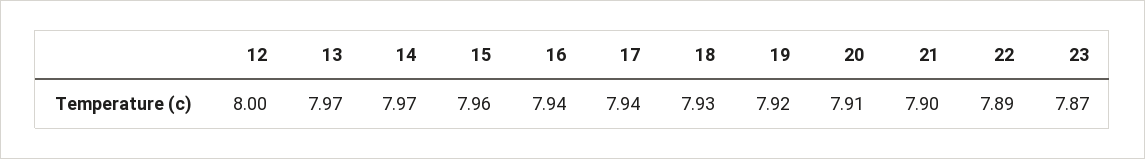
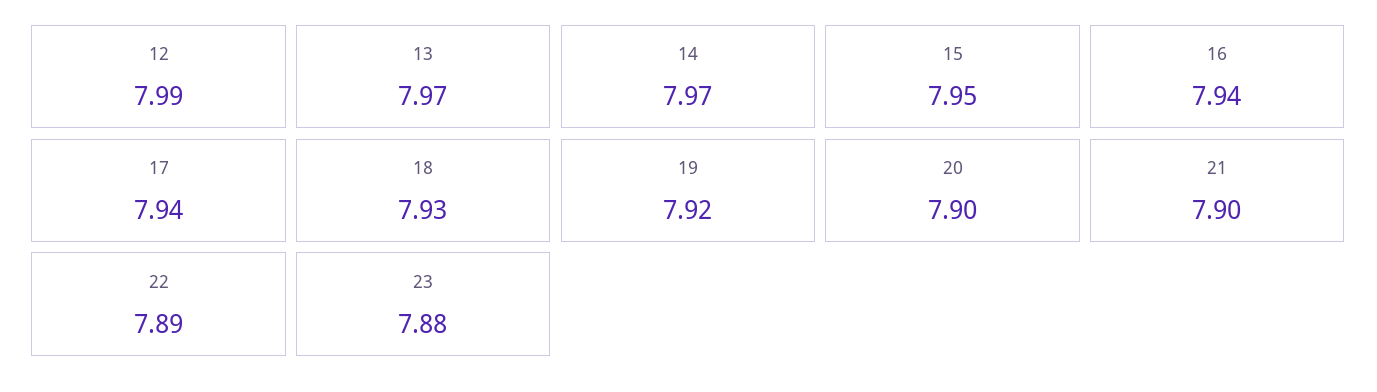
12: 8 -> 7.99
15: 7.96 -> 7.95
20: 7.91 -> 7.9
23: 7.87 -> 7.88

